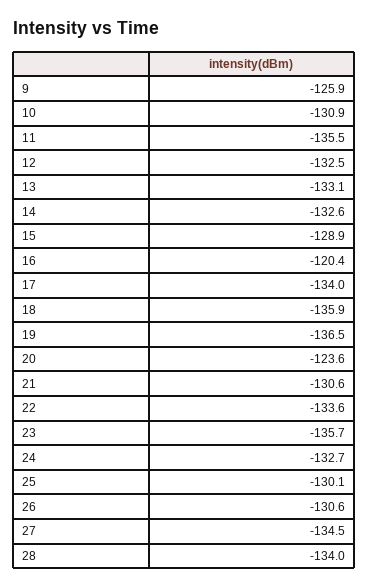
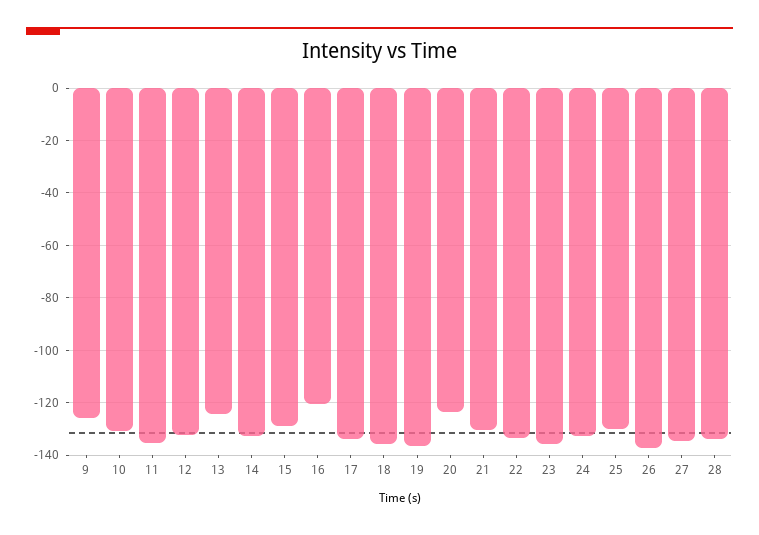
13: -133.1 -> -125
26: -130.6 -> -137.5

